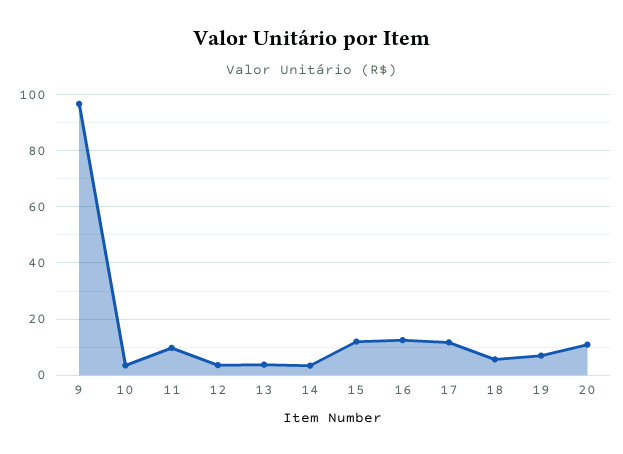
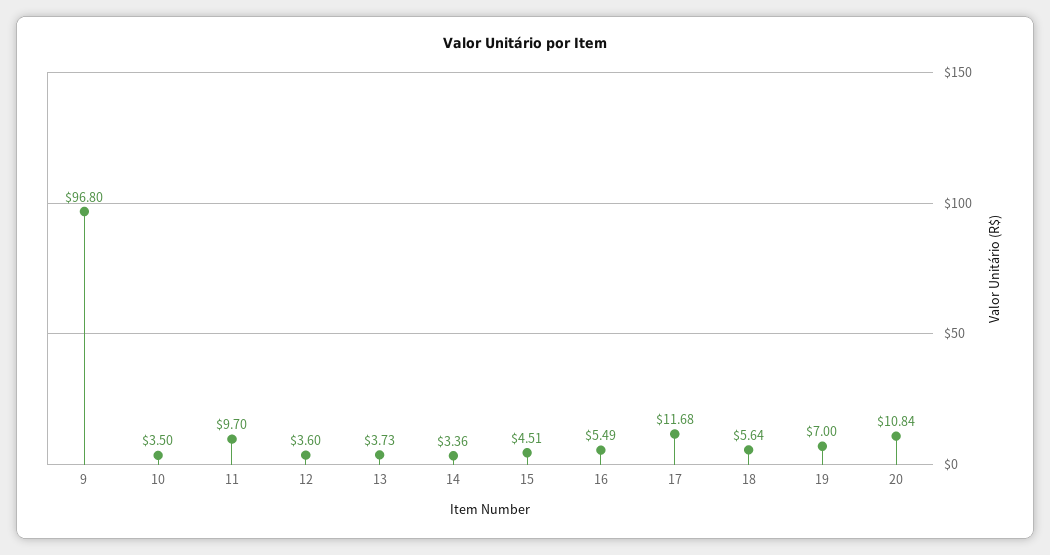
15: 12.5 -> 4.51
16: 12.5 -> 5.49

